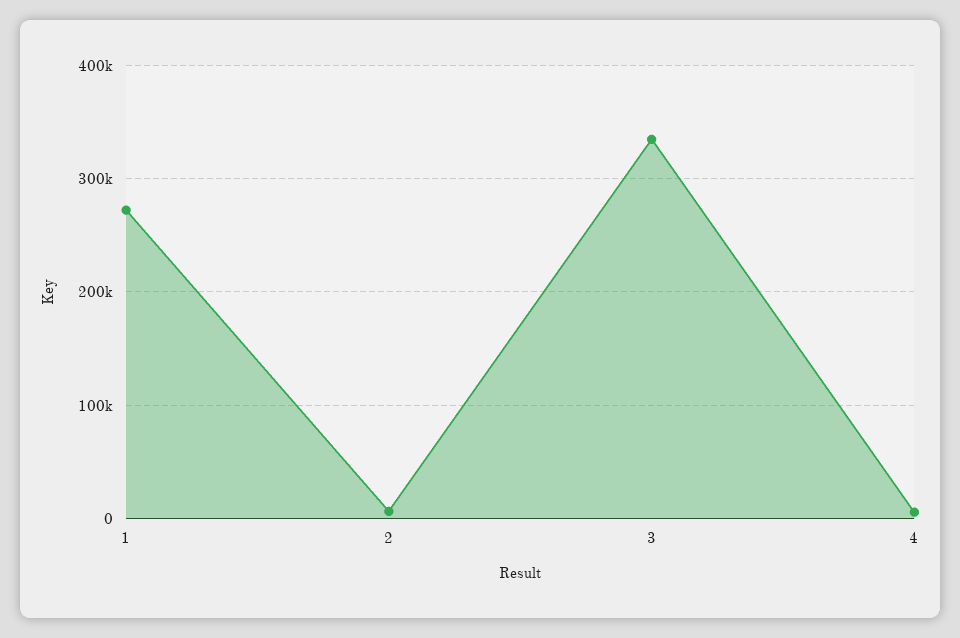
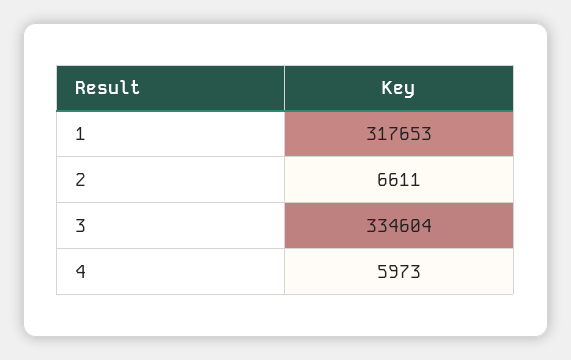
1: 270000 -> 317653

